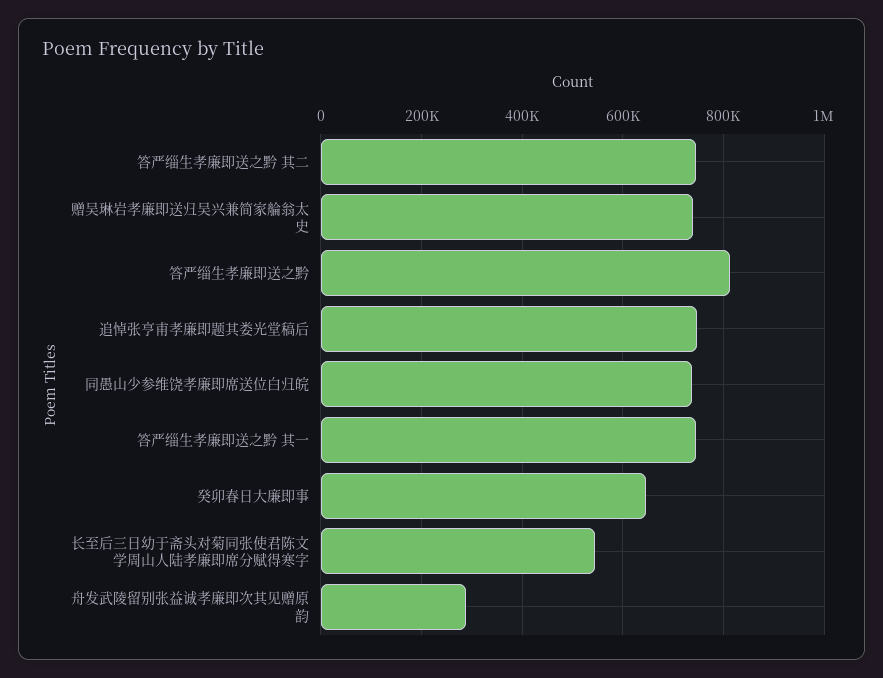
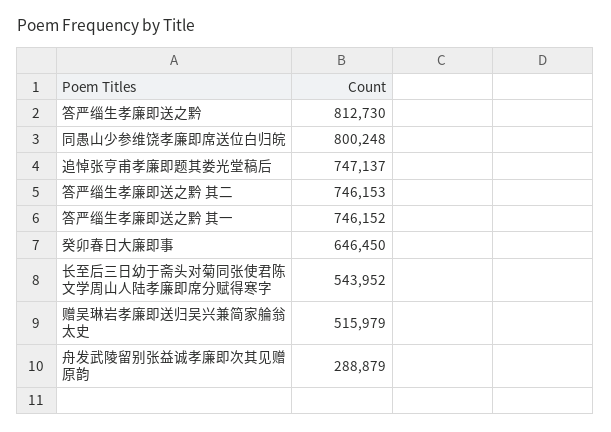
赠吴琳岩孝廉即送归吴兴兼简家䑳翁太史: 740000 -> 515979
同愚山少参维饶孝廉即席送位白归皖: 740000 -> 800248

